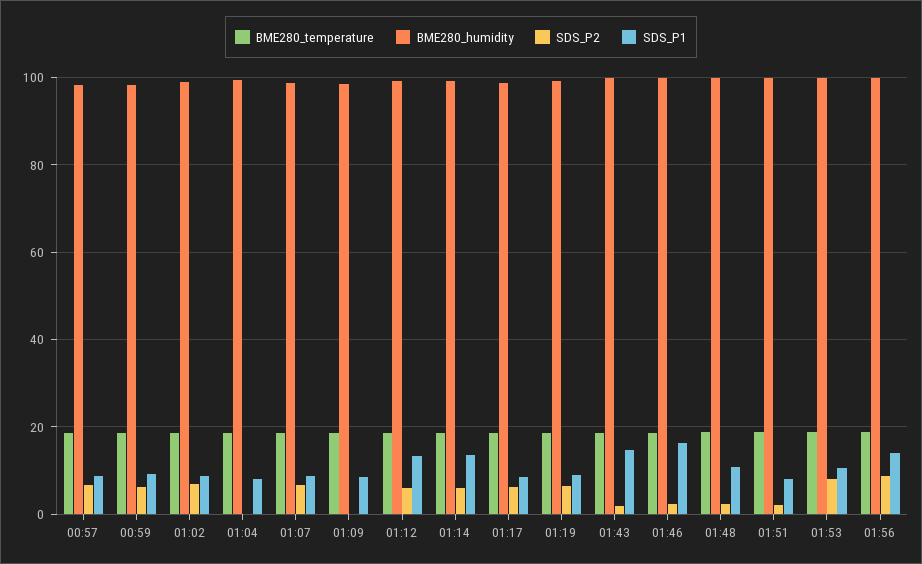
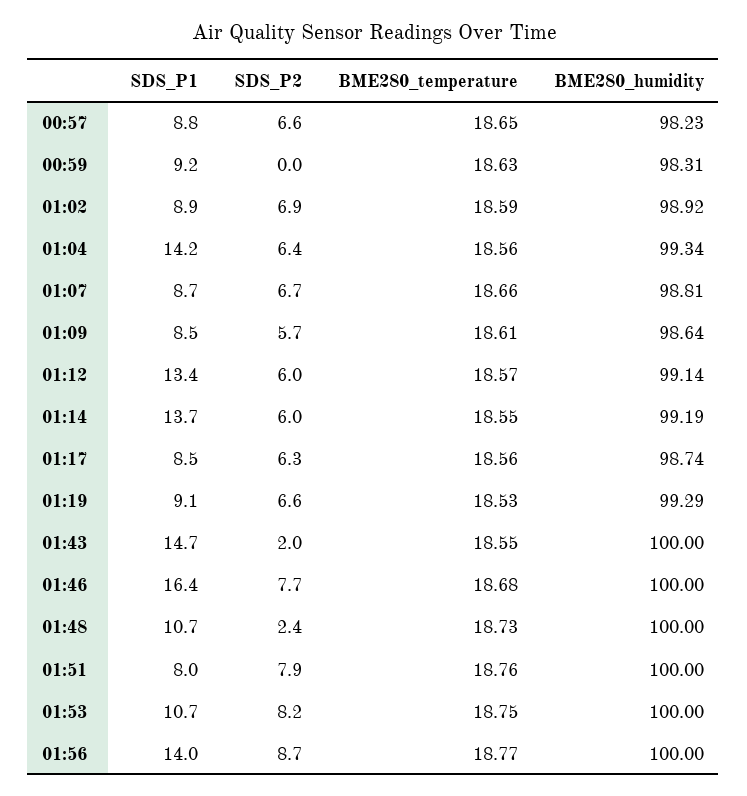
SDS_P2, 00:59: 6 -> 0
SDS_P2, 01:04: 0 -> 6.4
SDS_P1, 01:04: 8 -> 14.2
SDS_P2, 01:09: 0 -> 5.7
SDS_P2, 01:46: 2 -> 7.7
SDS_P2, 01:51: 2 -> 7.9

